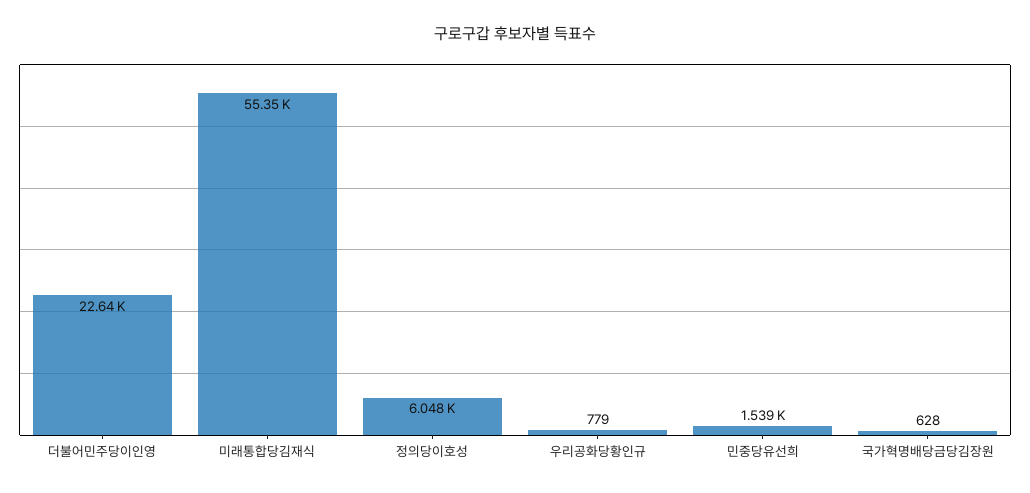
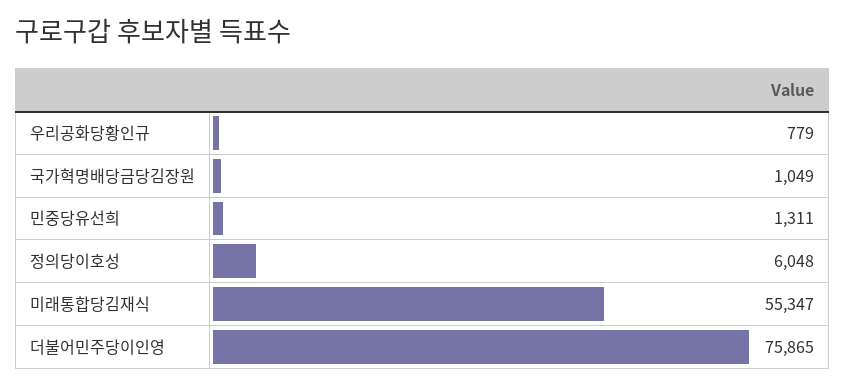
더불어민주당이인영: 22640 -> 75865
민중당유선희: 1539 -> 1311
국가혁명배당금당김장원: 628 -> 1049

